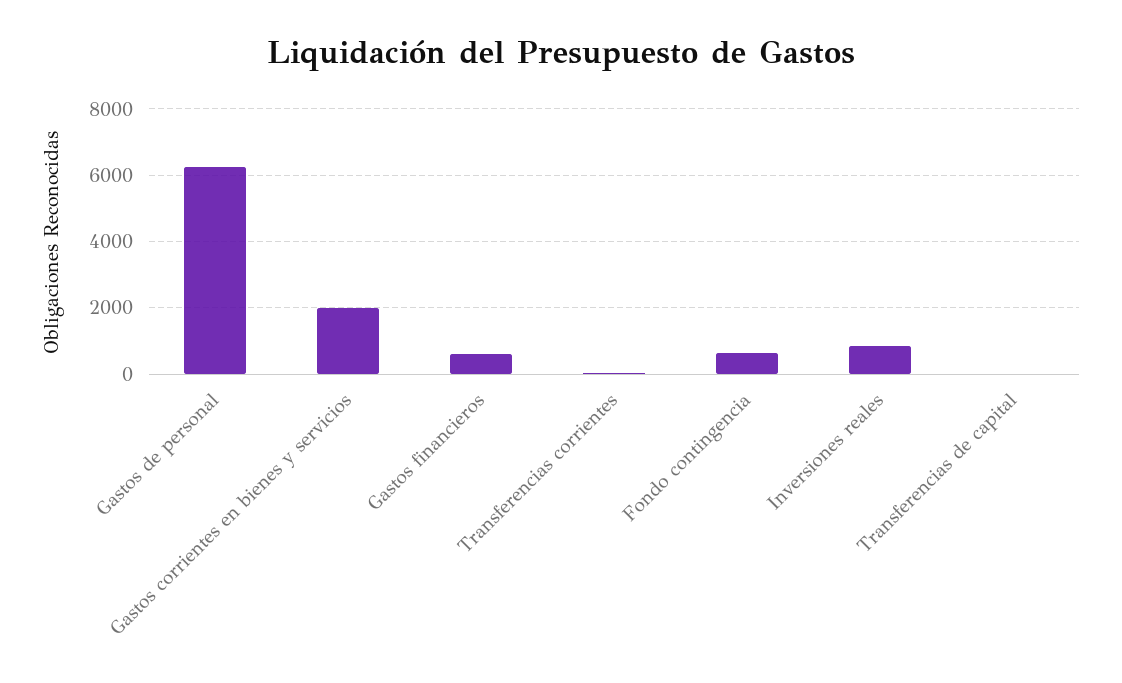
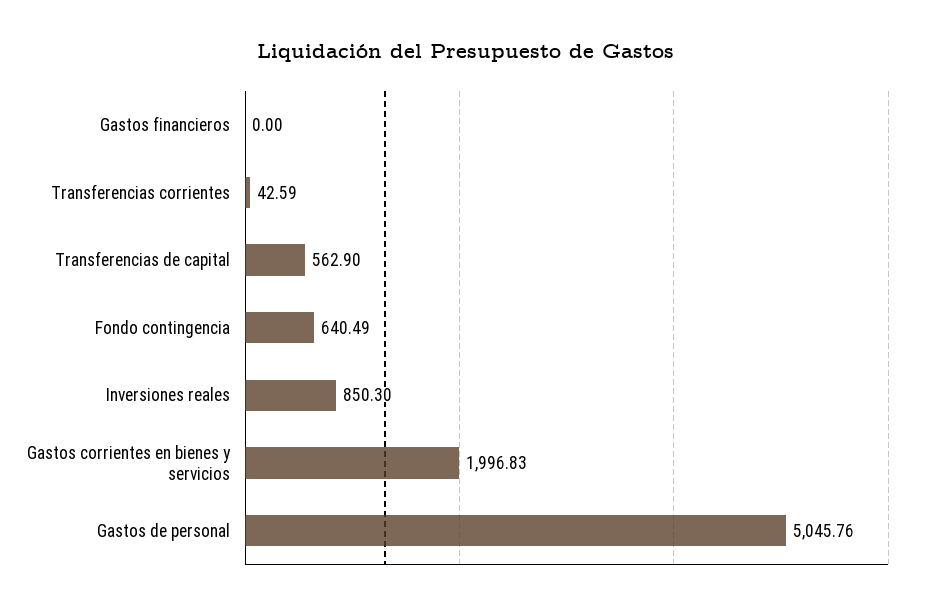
Gastos de personal: 6200 -> 5045.76
Gastos financieros: 600 -> 0
Transferencias de capital: 0 -> 562.9

